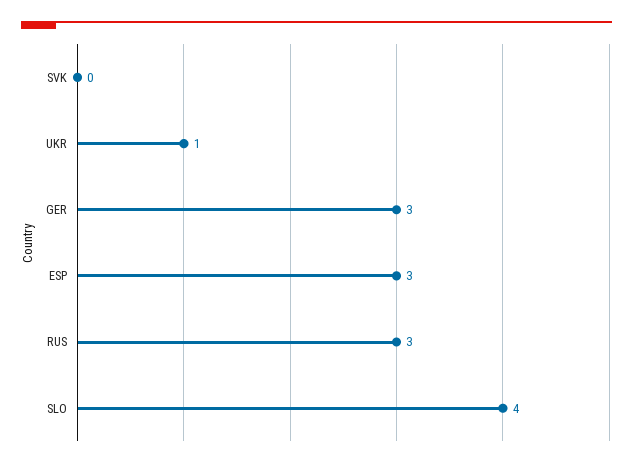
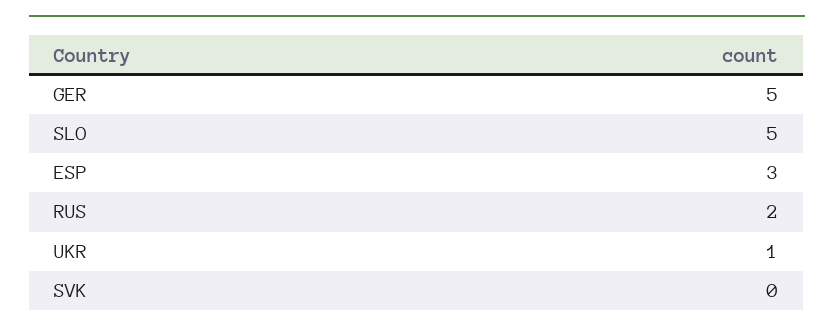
GER: 3 -> 5
RUS: 3 -> 2
SLO: 4 -> 5

